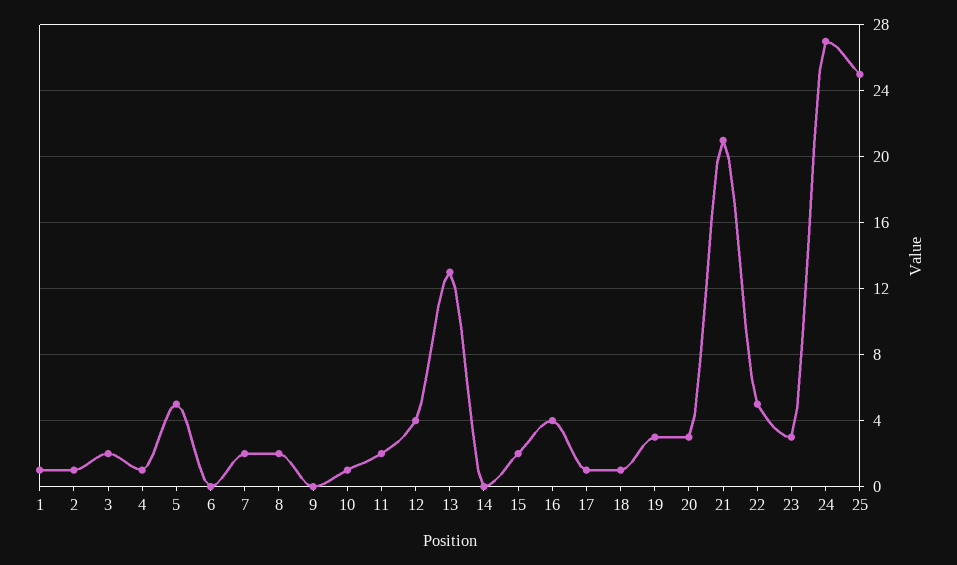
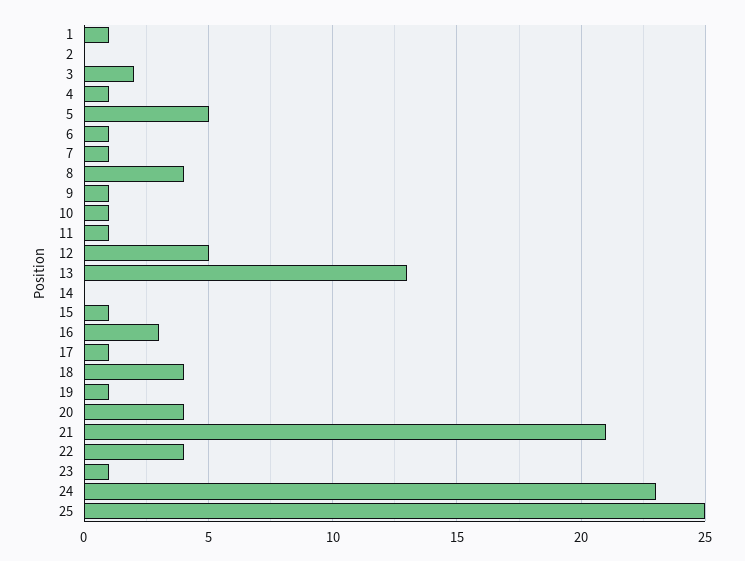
2: 1 -> 0
6: 0 -> 1
7: 2 -> 1
8: 2 -> 4
9: 0 -> 1
11: 2 -> 1
12: 4 -> 5
15: 2 -> 1
16: 4 -> 3
18: 1 -> 4
19: 3 -> 1
20: 3 -> 4
22: 5 -> 4
23: 3 -> 1
24: 27 -> 23

